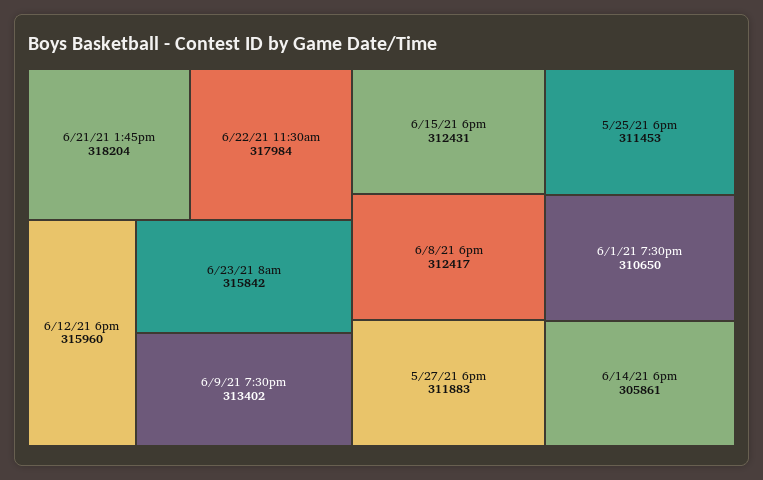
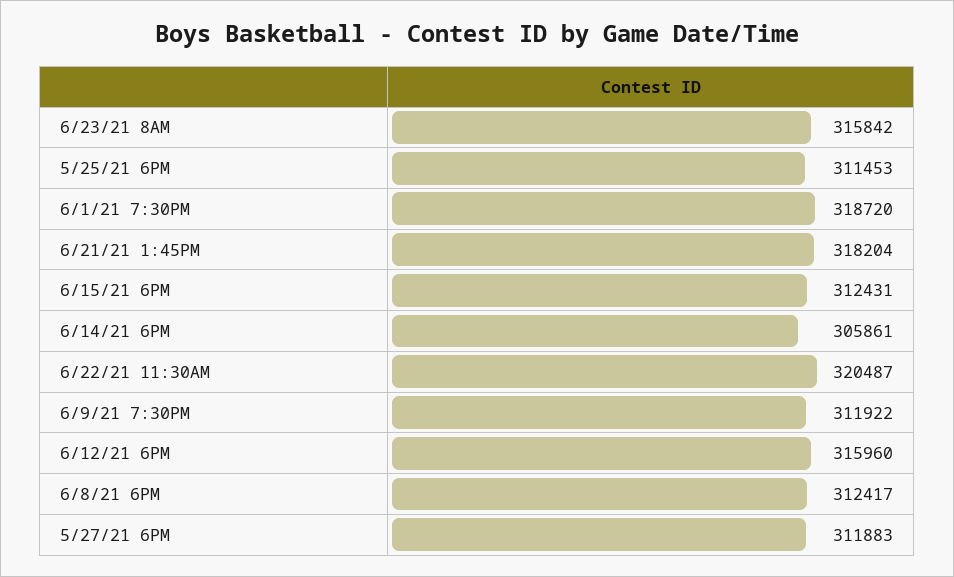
6/22/21 11:30am: 317984 -> 320487
6/9/21 7:30pm: 313402 -> 311922
6/1/21 7:30pm: 310650 -> 318720

